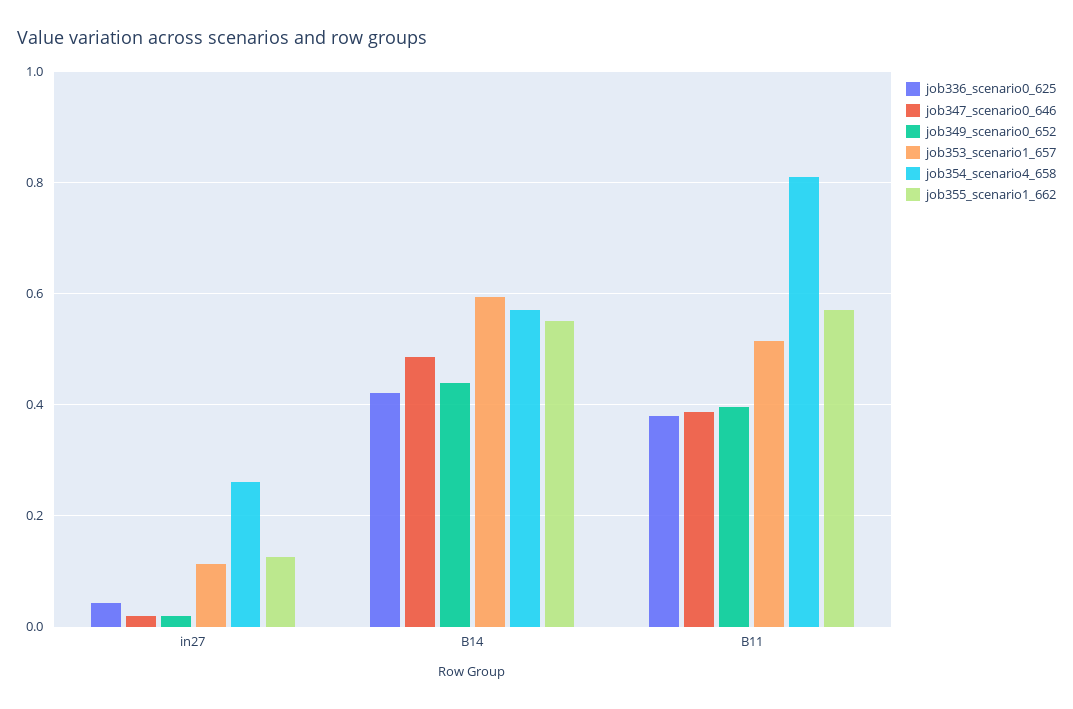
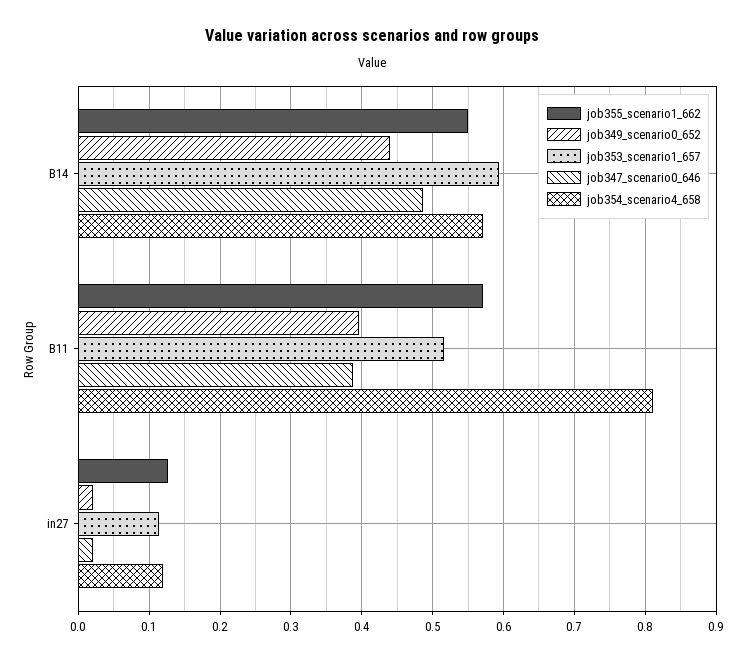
job336_scenario0_625, in27: 0.04 -> none
job354_scenario4_658, in27: 0.26 -> 0.12
job336_scenario0_625, B14: 0.42 -> none
job336_scenario0_625, B11: 0.38 -> none

